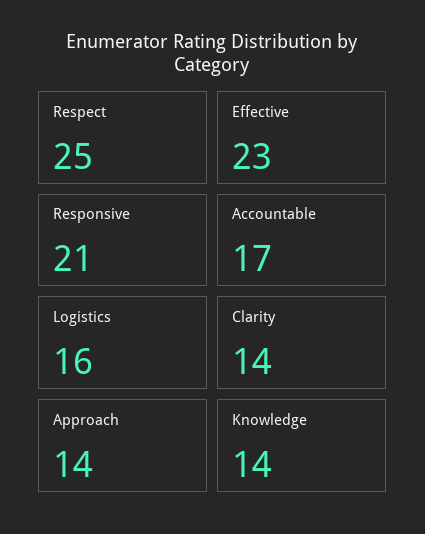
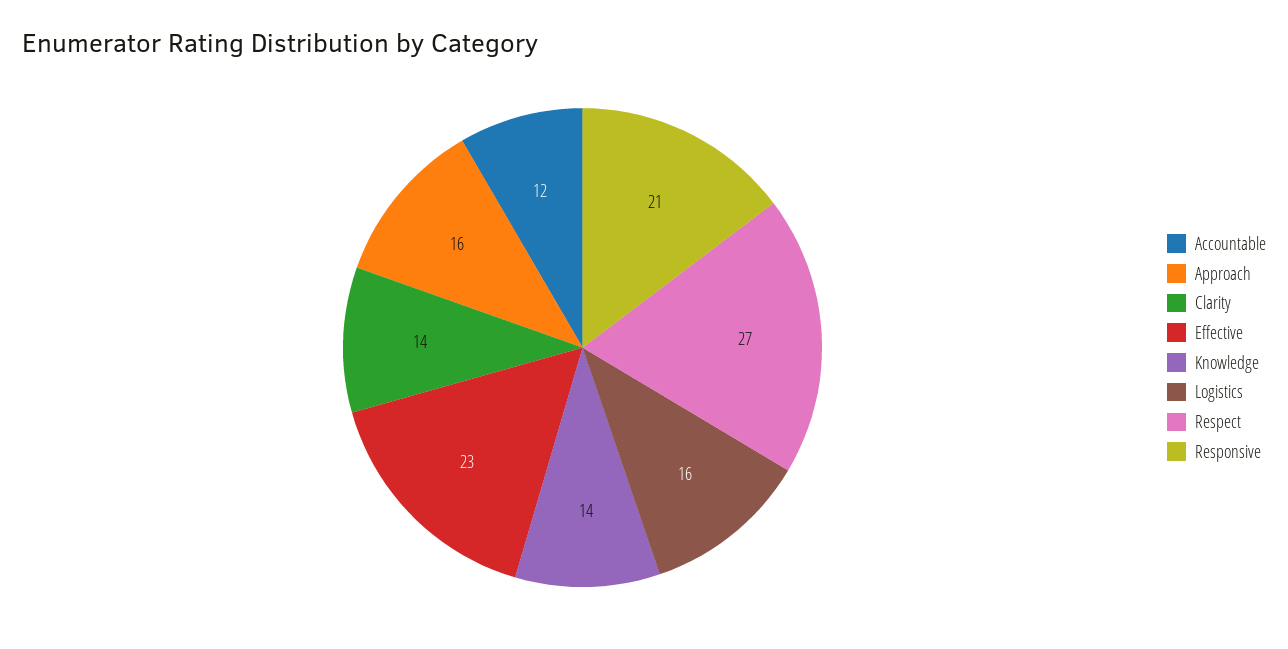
Respect: 25 -> 27
Accountable: 17 -> 12
Approach: 14 -> 16

